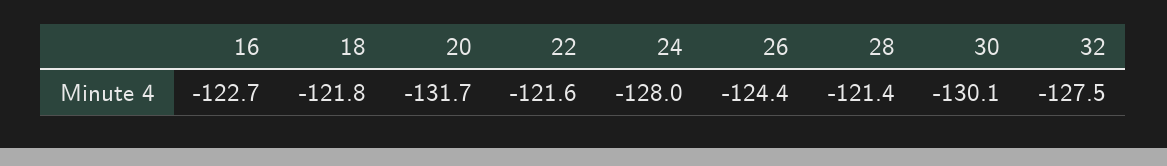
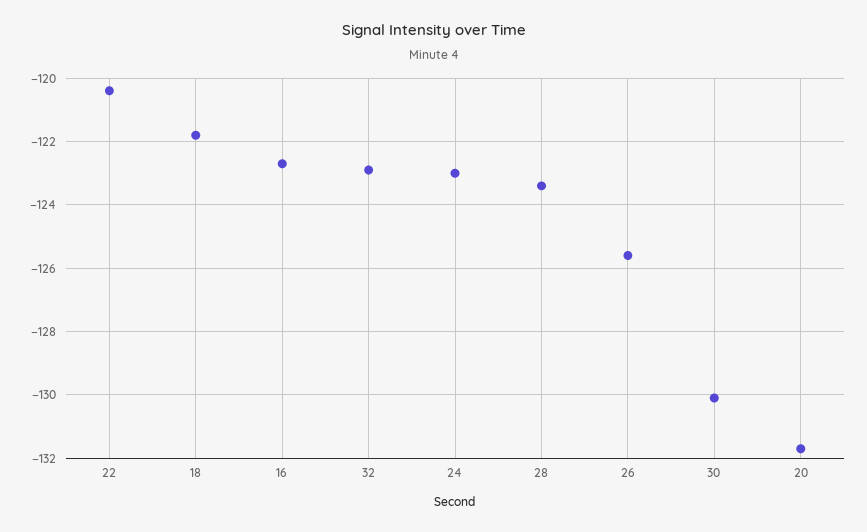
22: -121.6 -> -120.5
24: -128 -> -123
26: -124.4 -> -125.5
28: -121.4 -> -123.5
32: -127.5 -> -123

